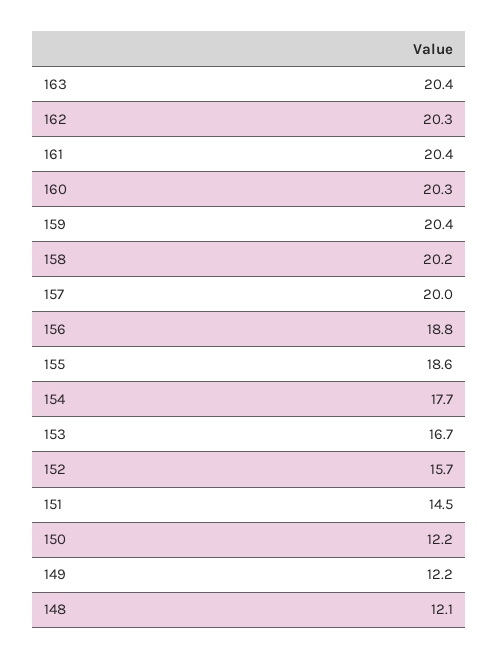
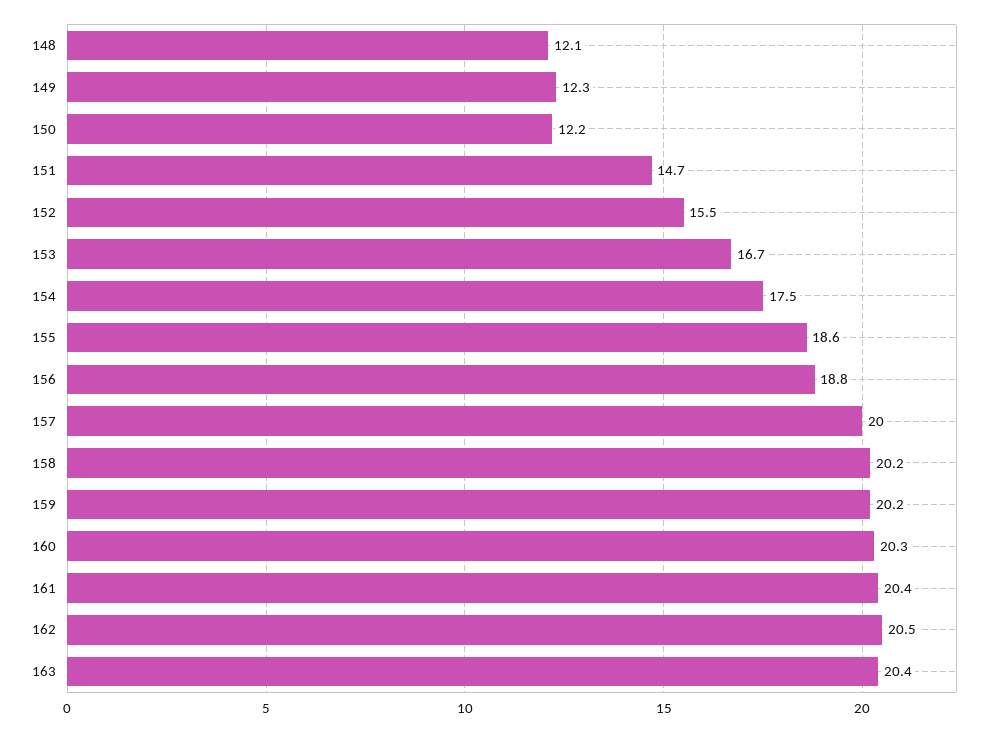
162: 20.3 -> 20.5
159: 20.4 -> 20.2
154: 17.7 -> 17.5
152: 15.7 -> 15.5
151: 14.5 -> 14.7
149: 12.2 -> 12.3

